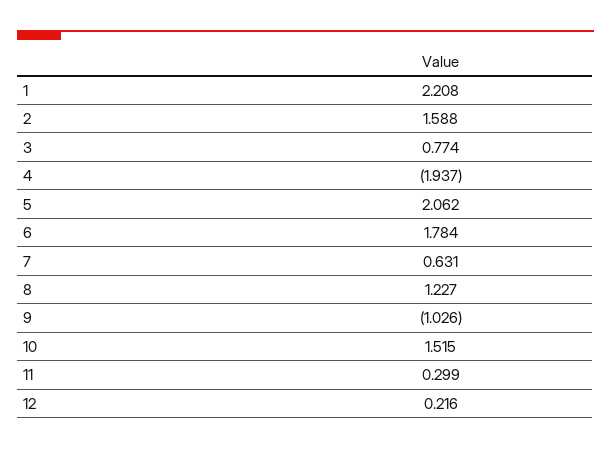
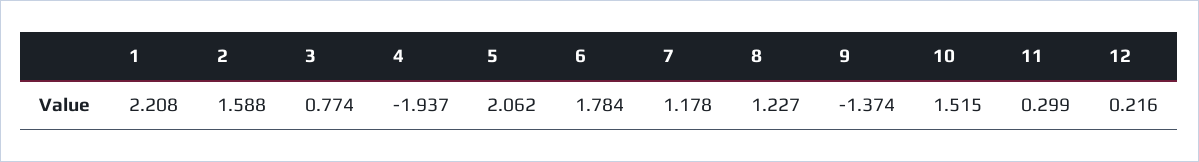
7: 0.631 -> 1.178
9: -1.026 -> -1.374

